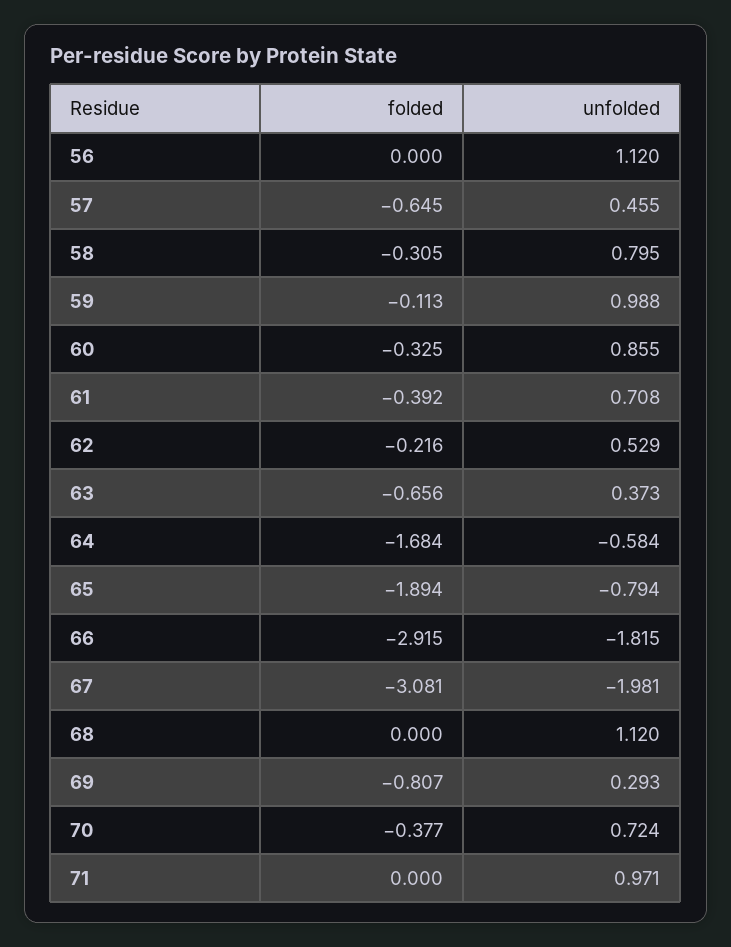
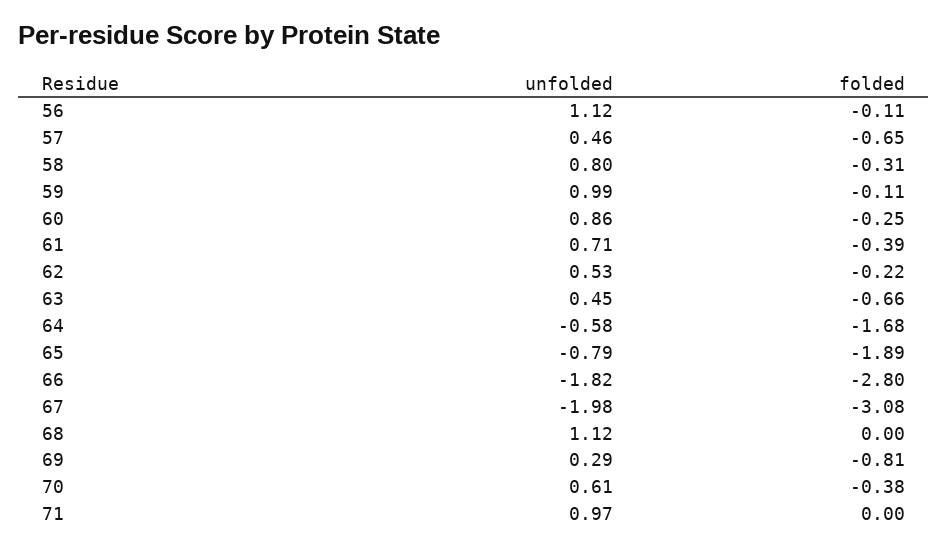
folded, 56: 0 -> -0.11
folded, 60: -0.325 -> -0.25
unfolded, 63: 0.373 -> 0.45
folded, 66: -2.915 -> -2.8
unfolded, 70: 0.724 -> 0.61

